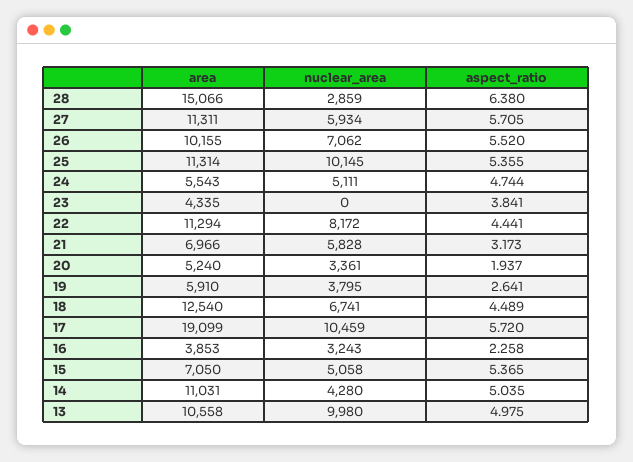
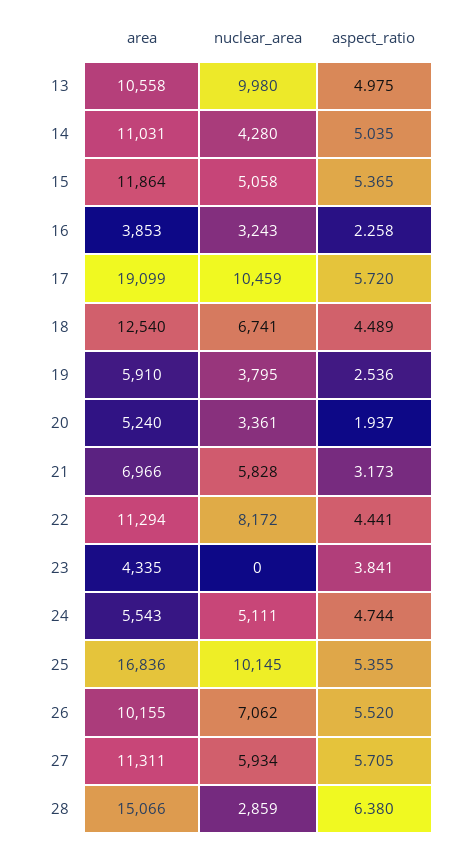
area, 25: 11314 -> 16836
aspect_ratio, 19: 2.641 -> 2.536
area, 15: 7050 -> 11864

